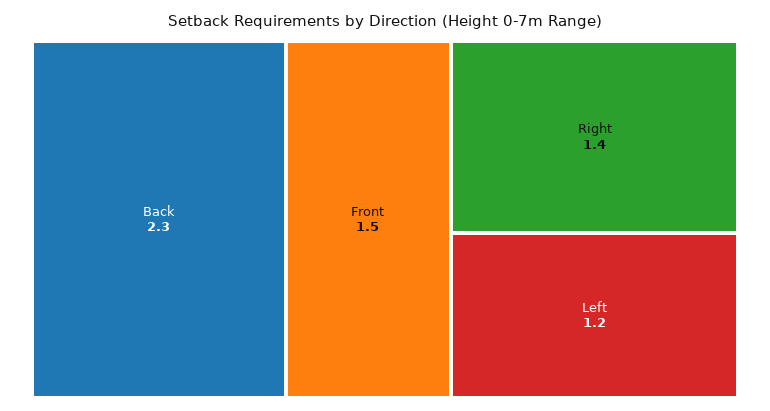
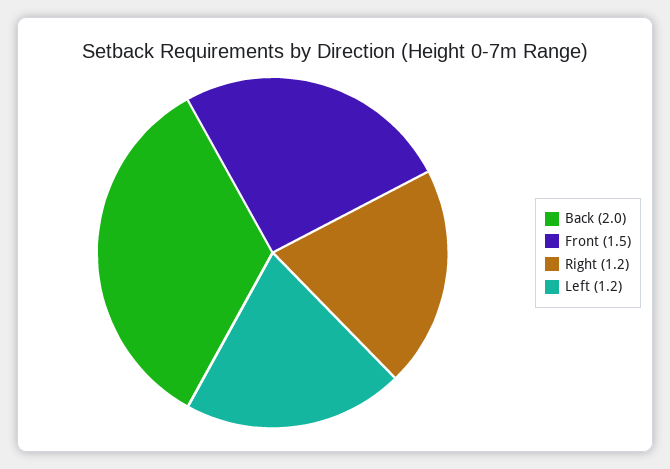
Back: 2.3 -> 2
Right: 1.4 -> 1.2

